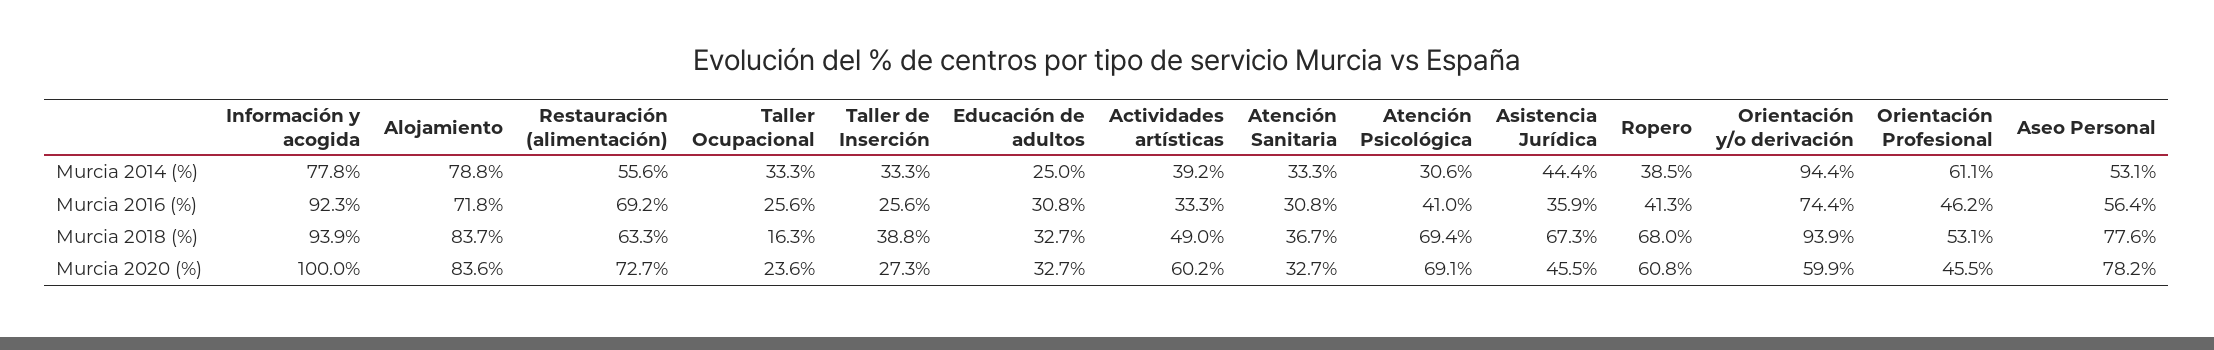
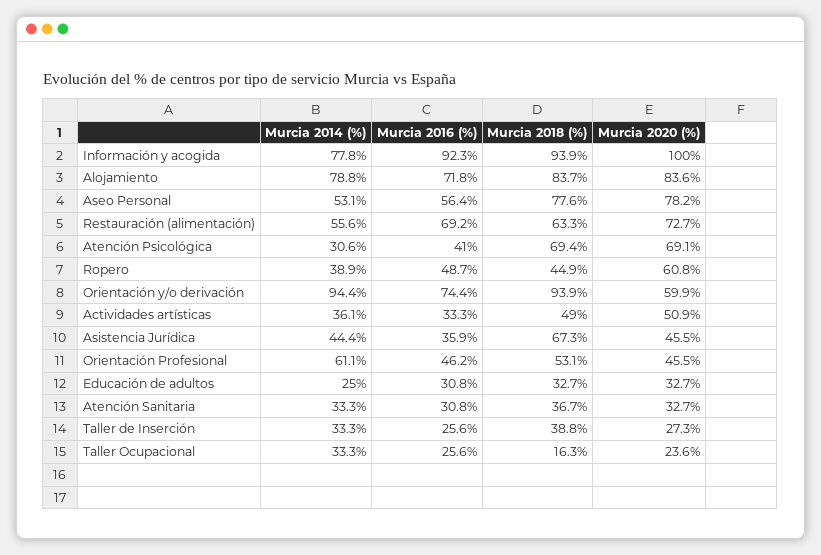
Actividades artísticas, Murcia 2014 (%): 39.2 -> 36.1
Ropero, Murcia 2014 (%): 38.5 -> 38.9
Ropero, Murcia 2016 (%): 41.3 -> 48.7
Ropero, Murcia 2018 (%): 68 -> 44.9
Actividades artísticas, Murcia 2020 (%): 60.2 -> 50.9

